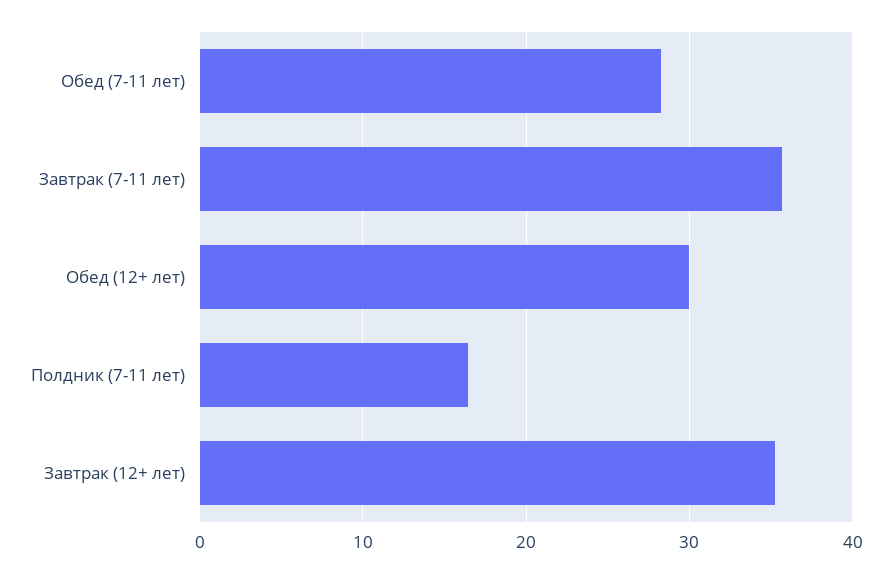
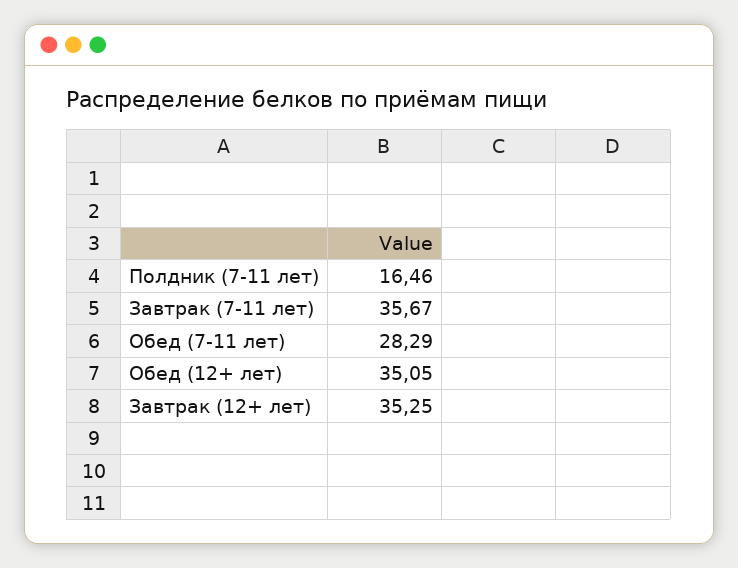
Обед (12+ лет): 30 -> 35.05

